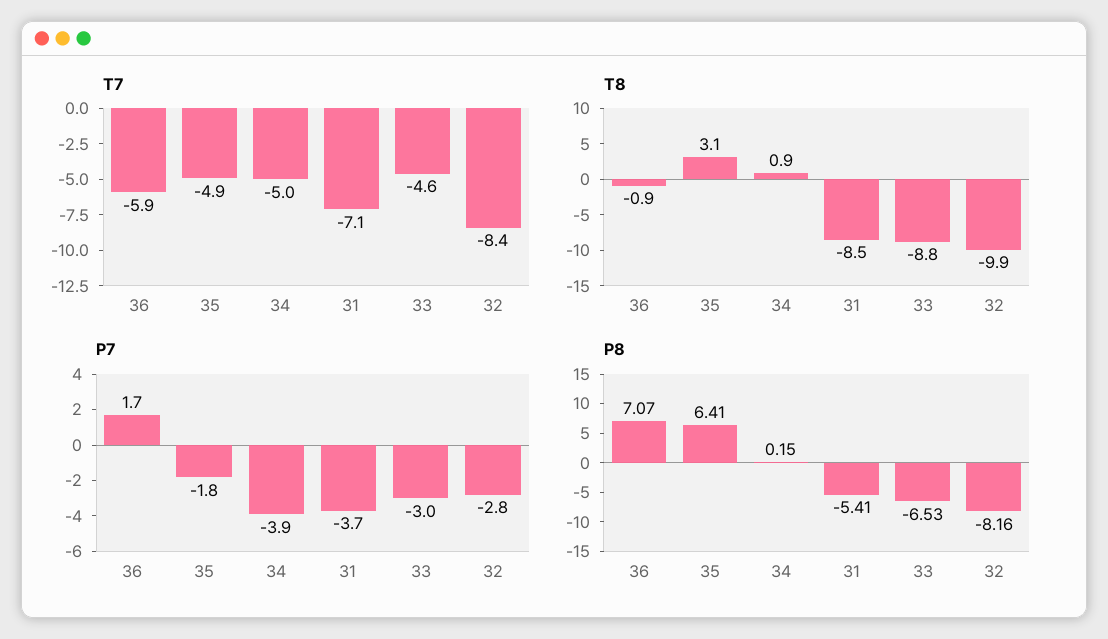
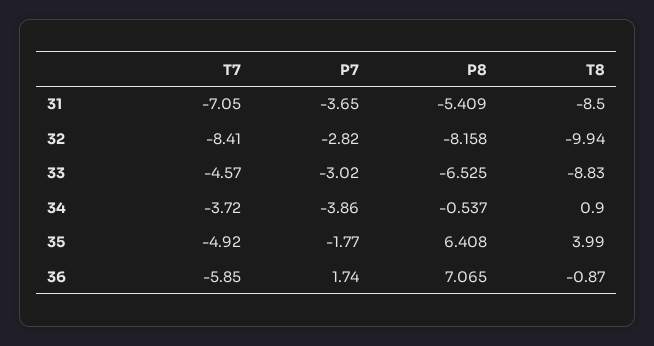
T7, 34: -5 -> -3.72
T8, 35: 3.1 -> 3.99
P8, 34: 0.15 -> -0.537

